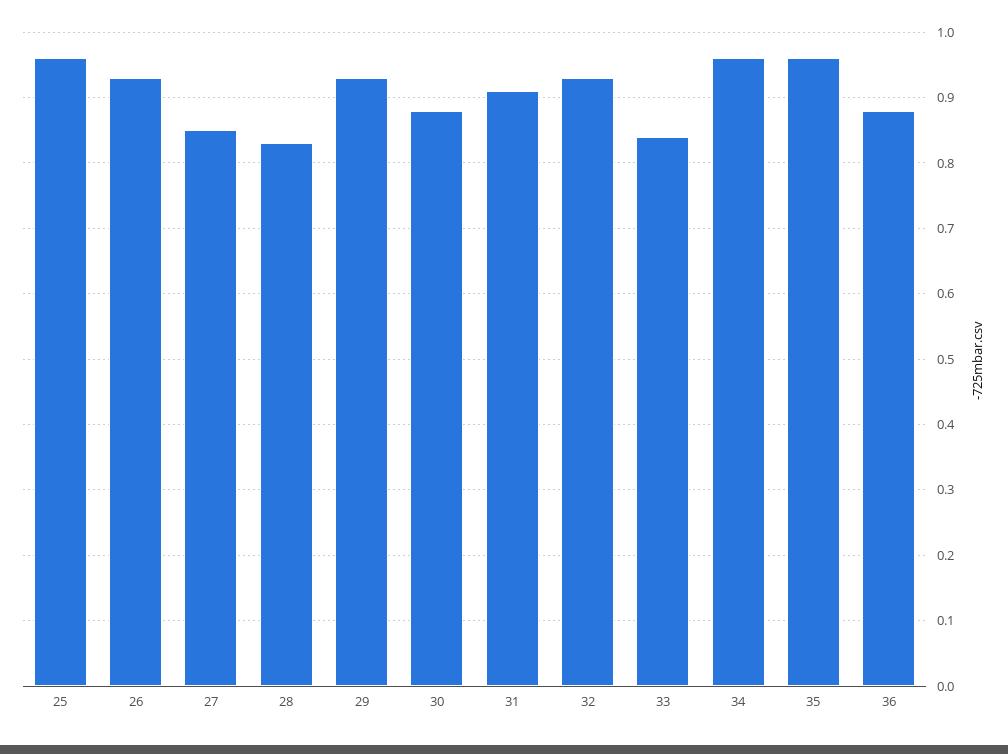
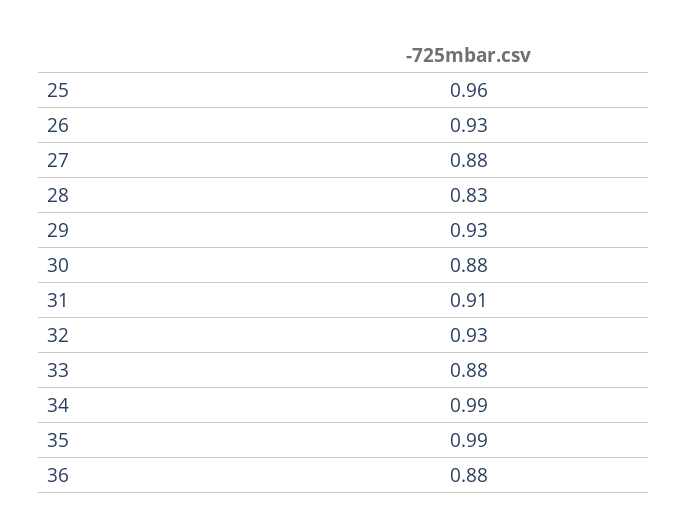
27: 0.85 -> 0.88
33: 0.84 -> 0.88
34: 0.96 -> 0.99
35: 0.96 -> 0.99

